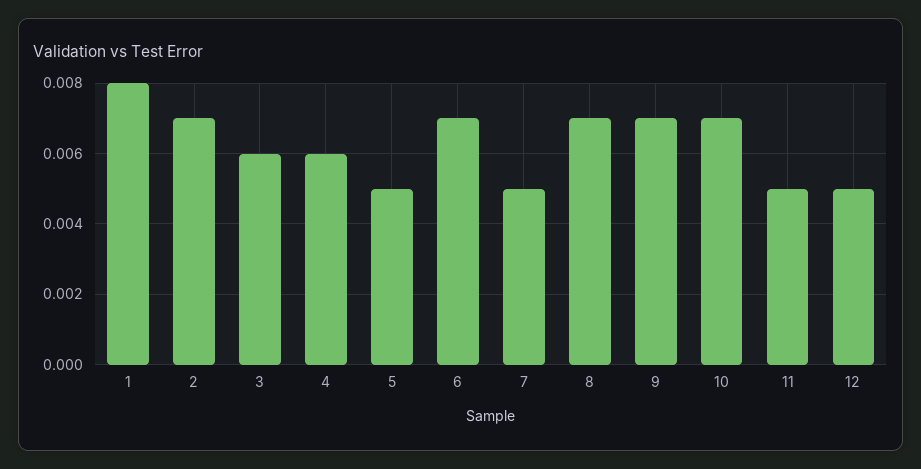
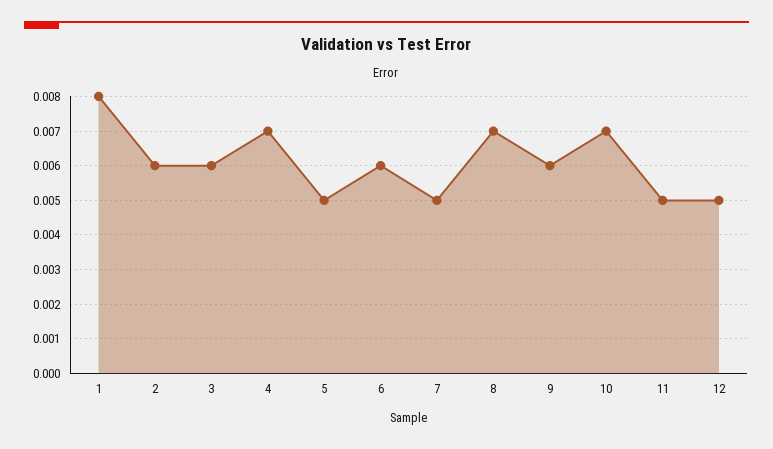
2: 0.007 -> 0.006
4: 0.006 -> 0.007
6: 0.007 -> 0.006
9: 0.007 -> 0.006

